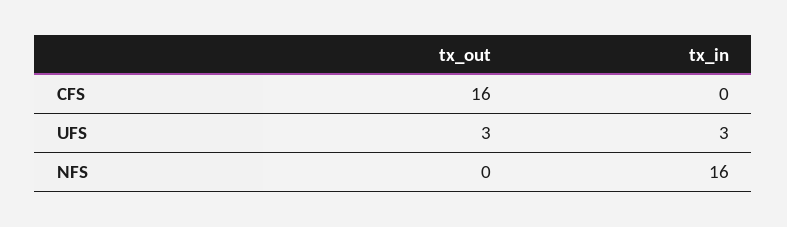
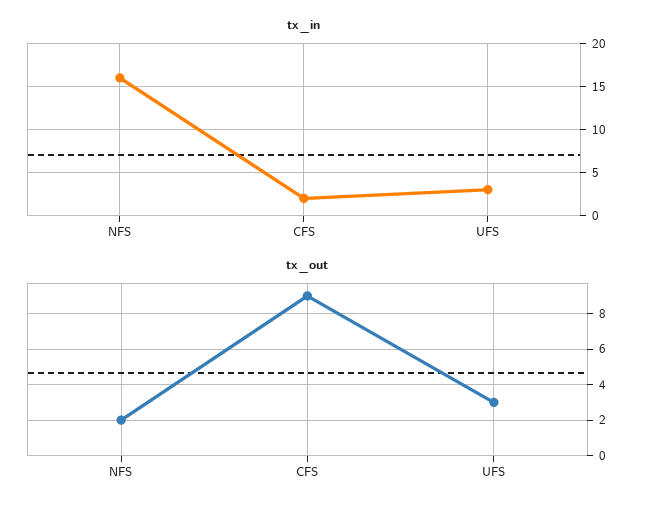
tx_out, CFS: 16 -> 9
tx_in, CFS: 0 -> 2
tx_out, NFS: 0 -> 2

